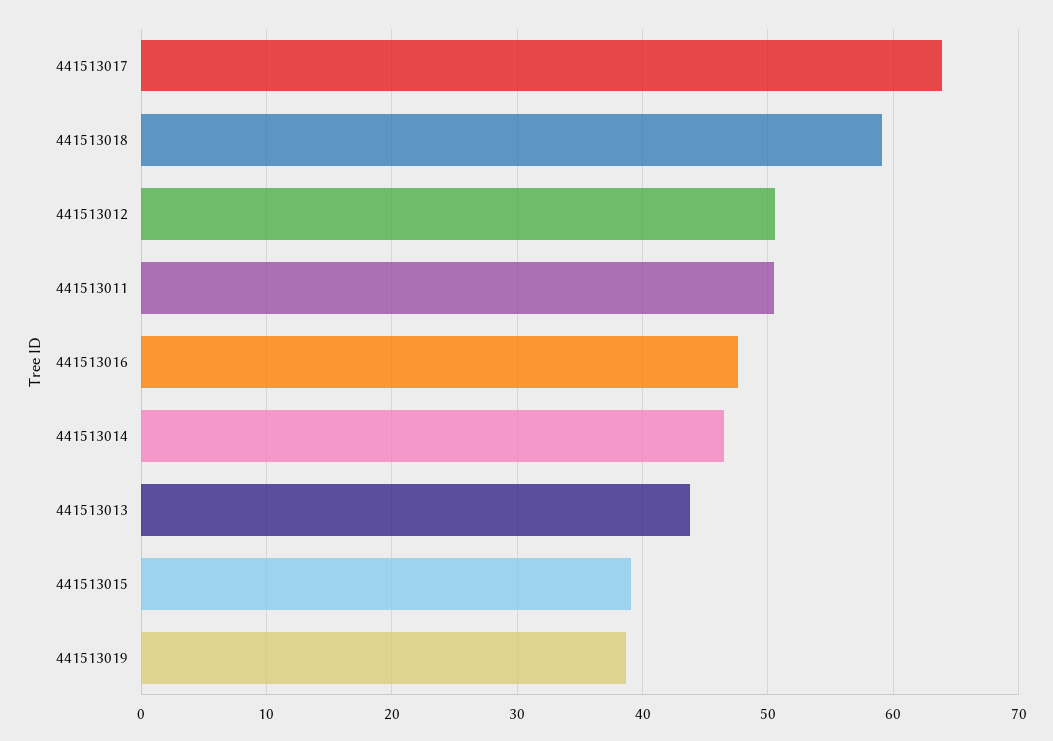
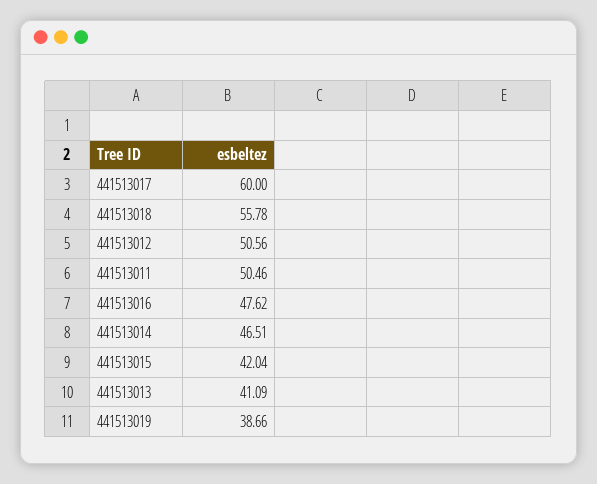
441513017: 64 -> 60
441513018: 59 -> 55.78
441513013: 44 -> 41.09
441513015: 39 -> 42.04

